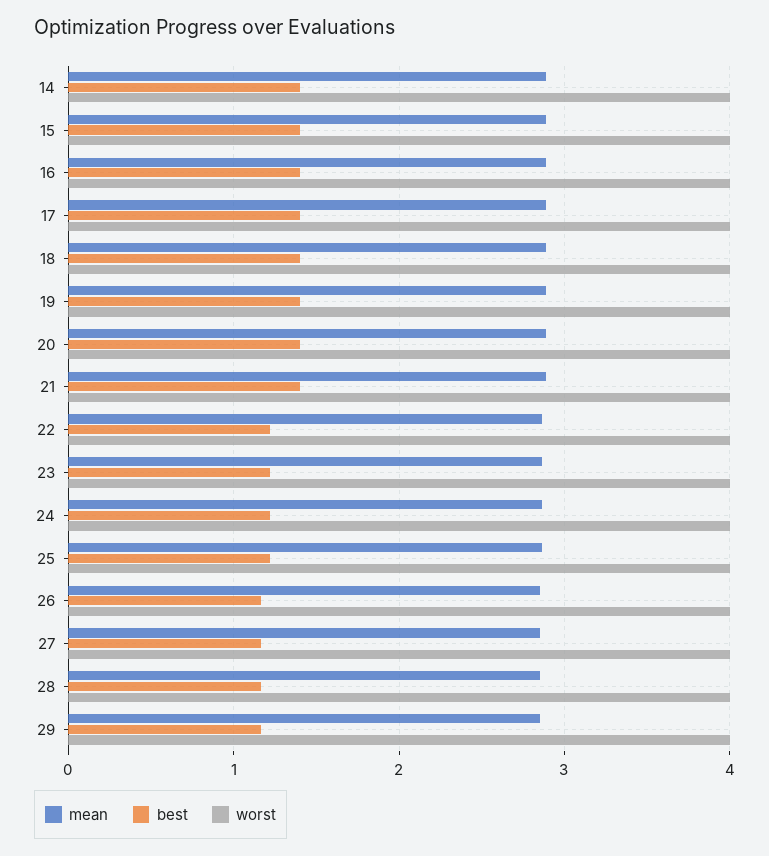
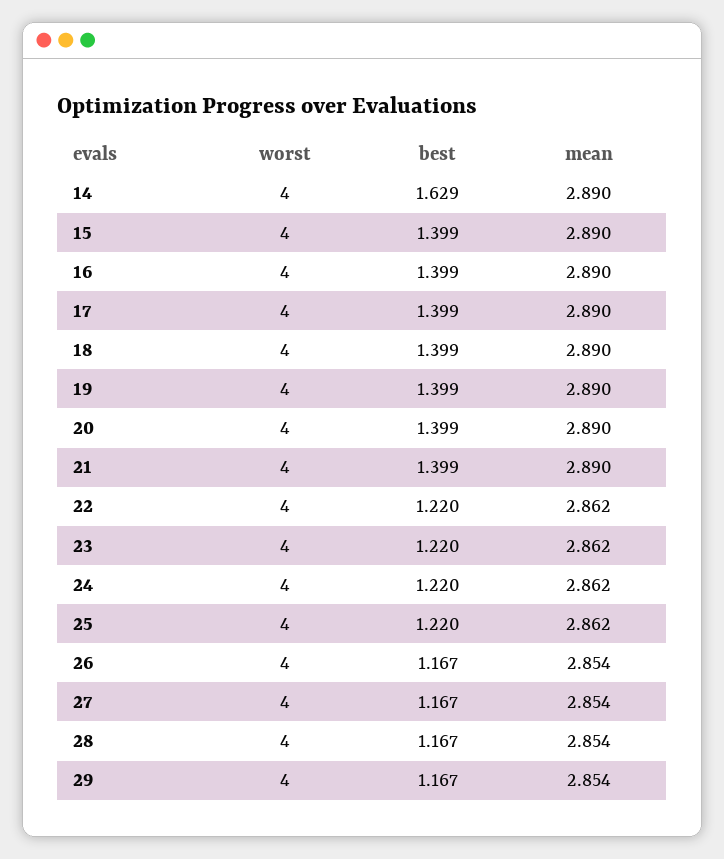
best, 14: 1.4 -> 1.629

